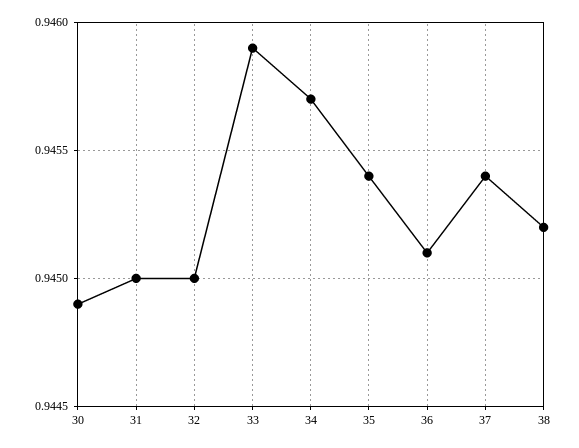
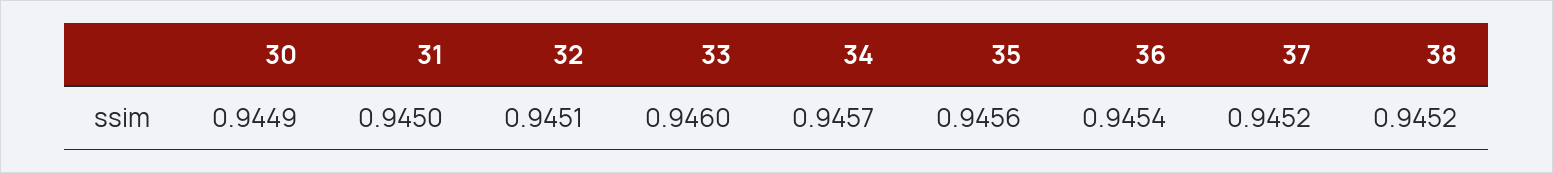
32: 0.945 -> 0.9451
33: 0.9459 -> 0.946
35: 0.9454 -> 0.9456
36: 0.9451 -> 0.9454
37: 0.9454 -> 0.9452

